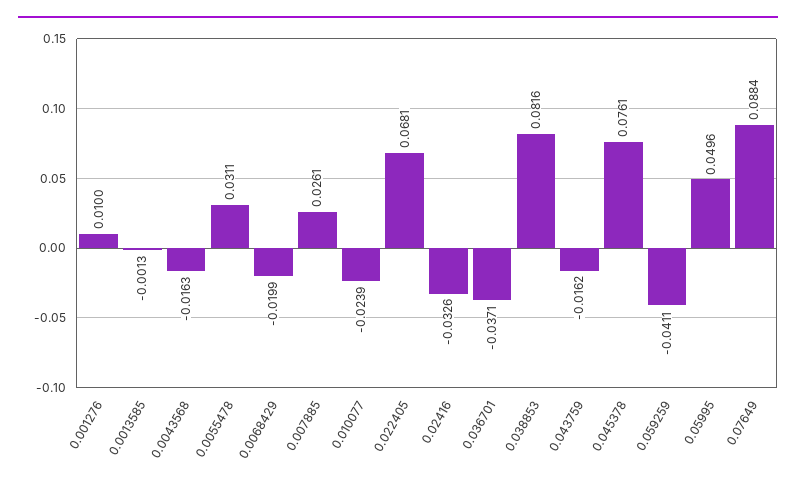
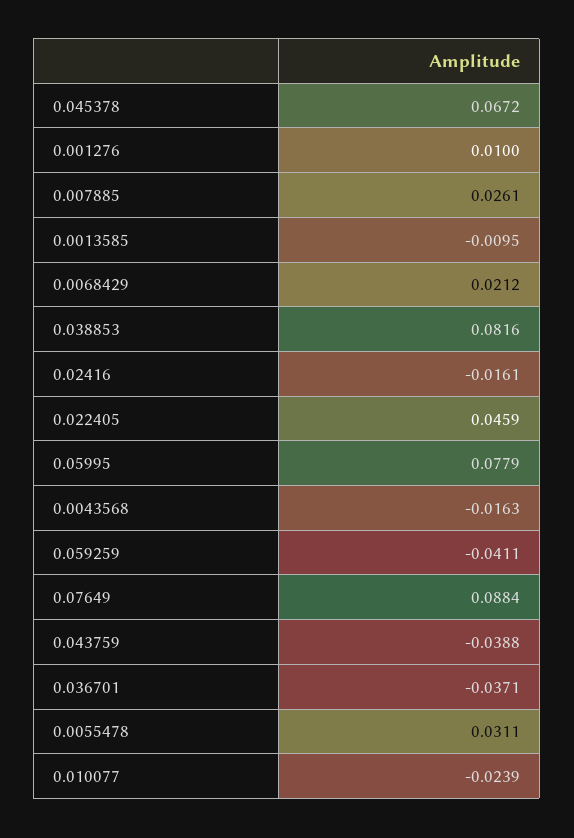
0.0013585: -0.0013 -> -0.0095
0.0068429: -0.0199 -> 0.0212
0.022405: 0.0681 -> 0.0459
0.02416: -0.0326 -> -0.0161
0.043759: -0.0162 -> -0.0388
0.045378: 0.0761 -> 0.0672
0.05995: 0.0496 -> 0.0779

